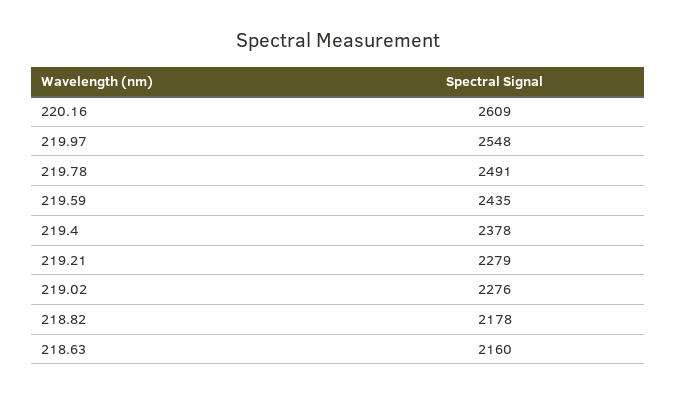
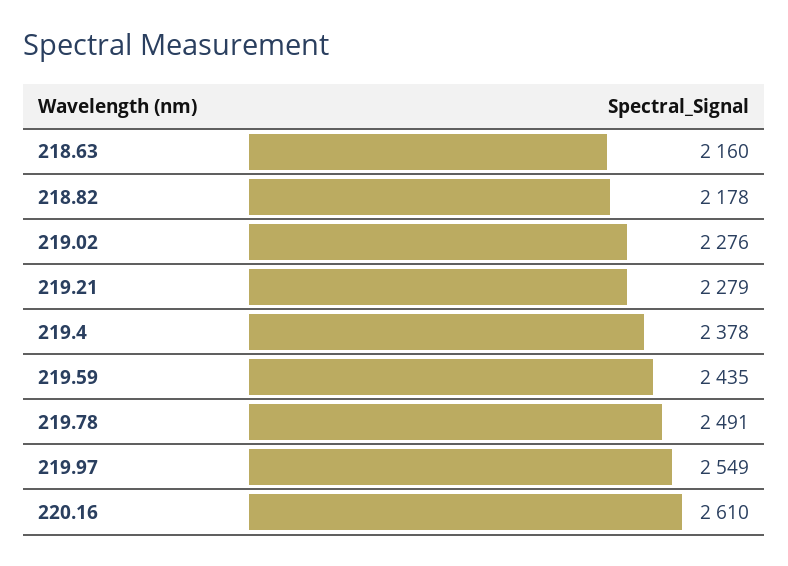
220.16: 2609 -> 2610
219.97: 2548 -> 2549

